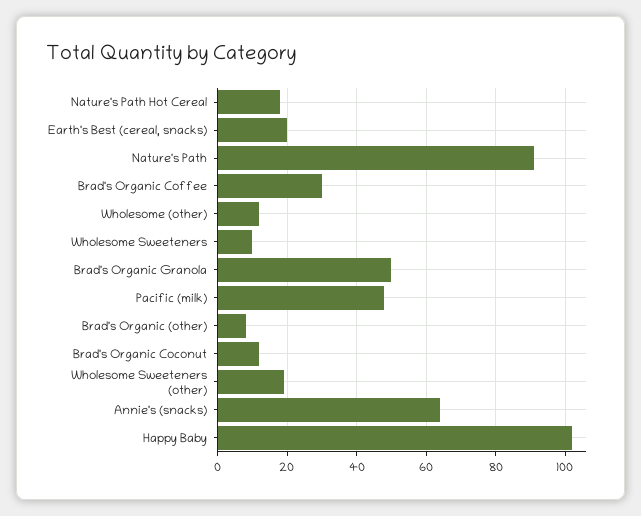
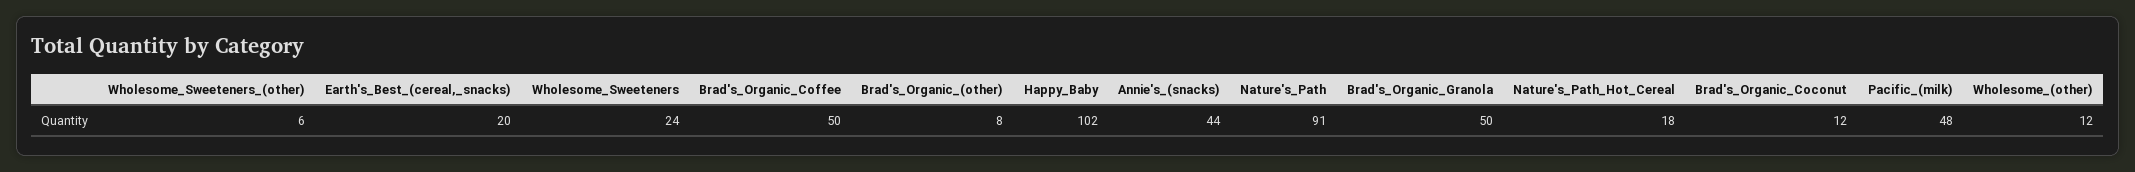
Brad's Organic Coffee: 30 -> 50
Wholesome Sweeteners: 10 -> 24
Wholesome Sweeteners (other): 20 -> 6
Annie's (snacks): 65 -> 44

